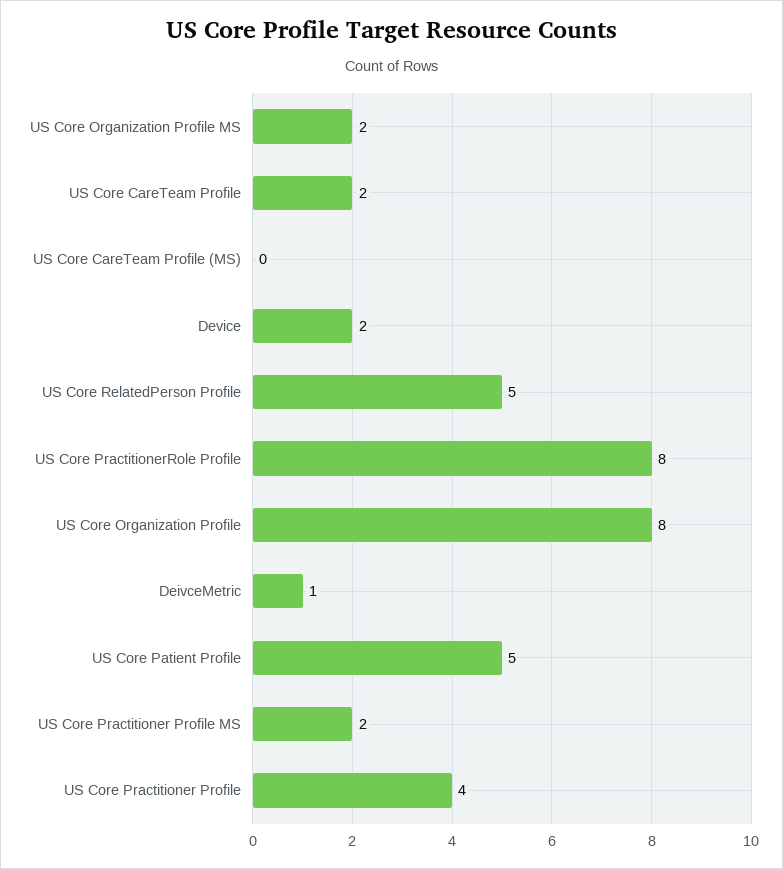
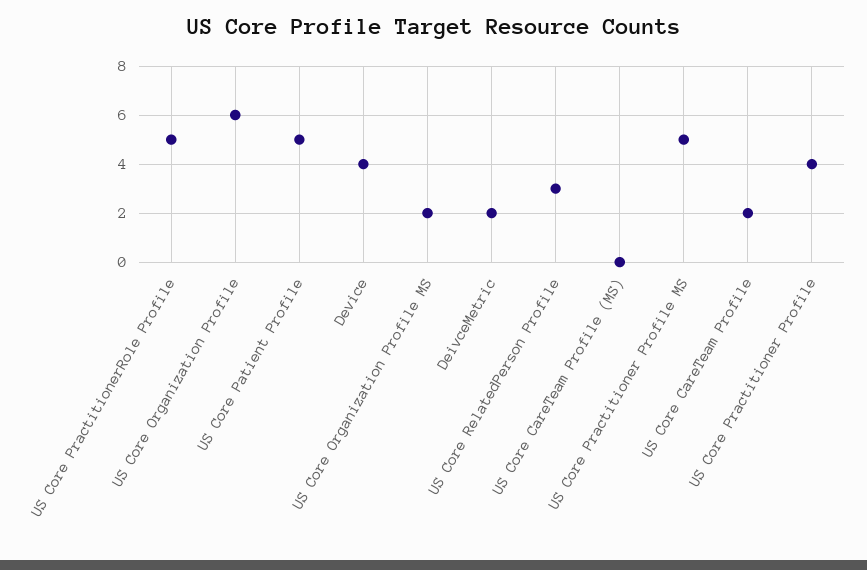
Device: 2 -> 4
US Core RelatedPerson Profile: 5 -> 3
US Core PractitionerRole Profile: 8 -> 5
US Core Organization Profile: 8 -> 6
DeivceMetric: 1 -> 2
US Core Practitioner Profile MS: 2 -> 5

